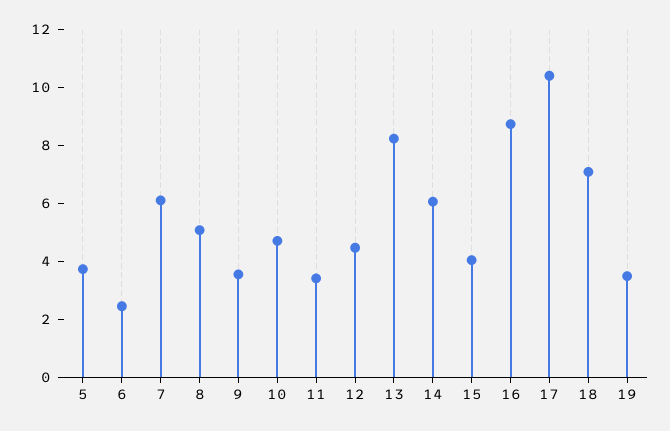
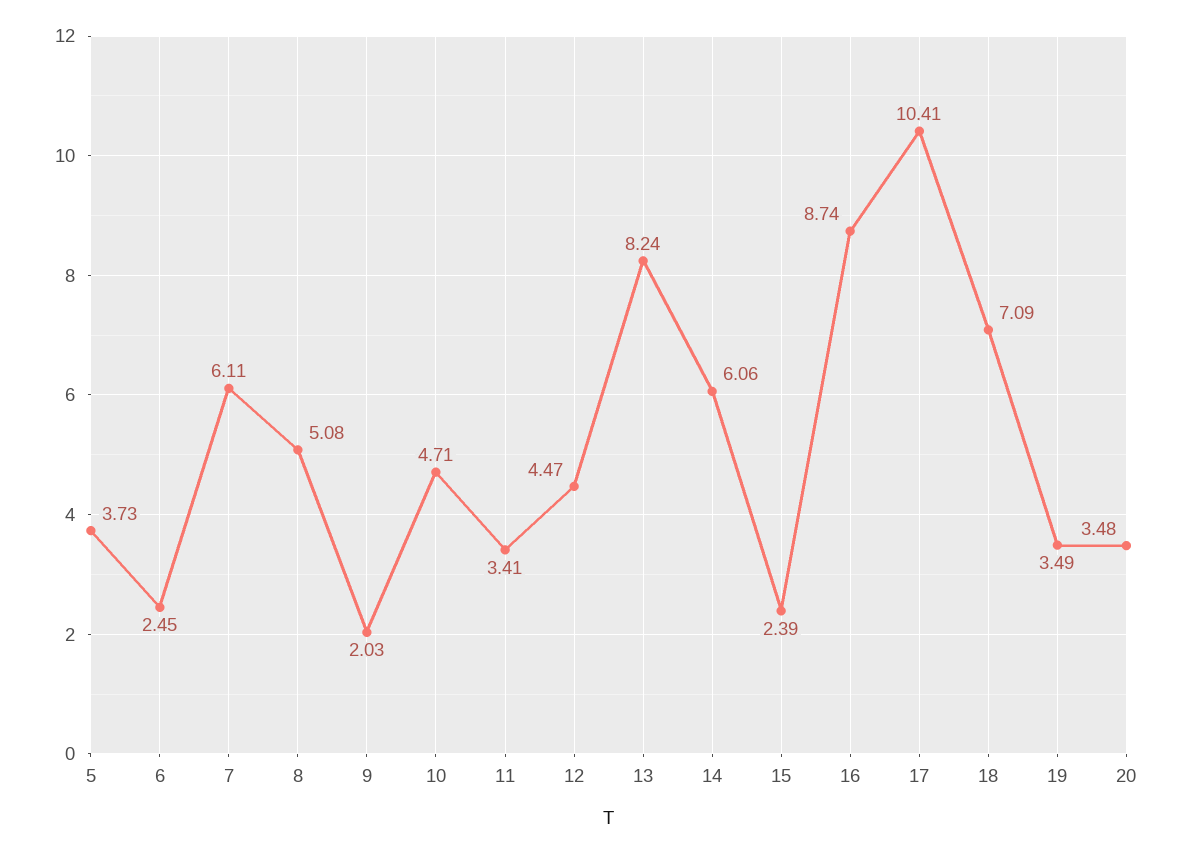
9: 3.5 -> 2.03
15: 4 -> 2.39
20: none -> 3.48

